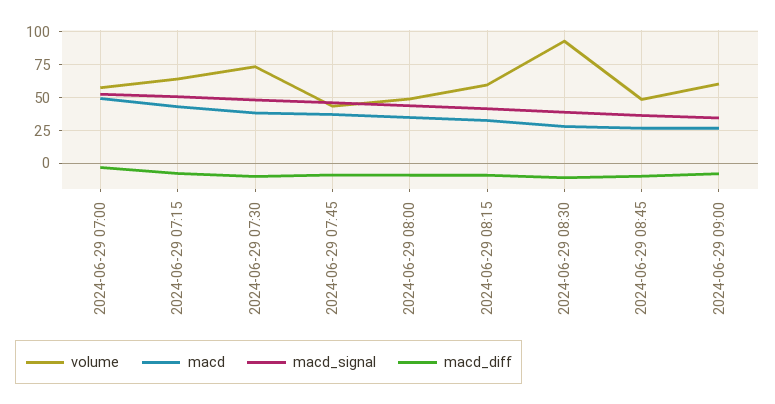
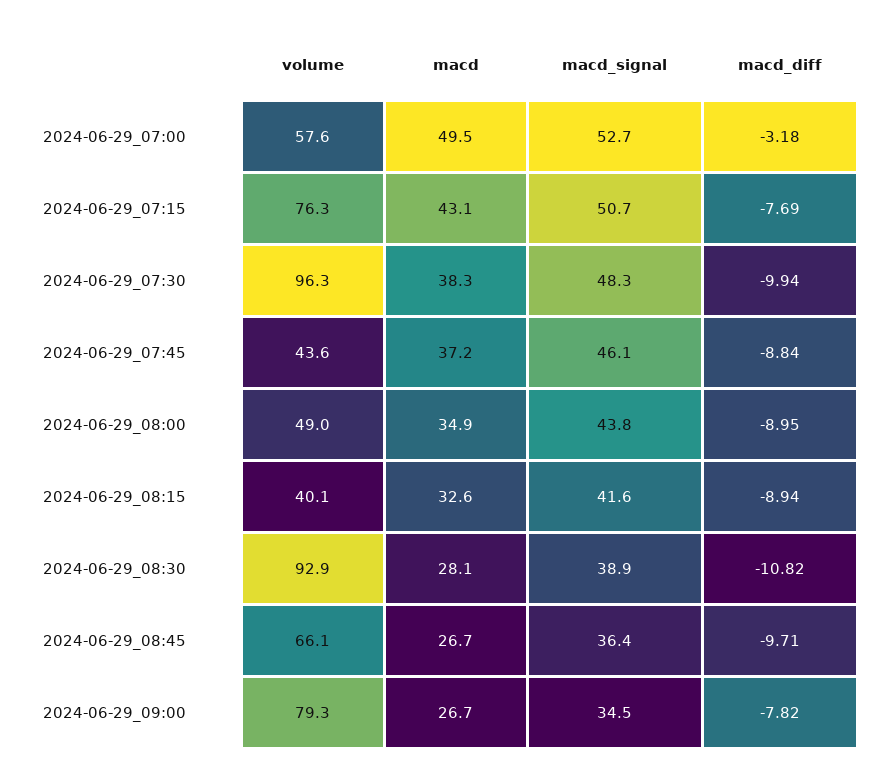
volume, 2024-06-29 07:15: 65 -> 76.3
volume, 2024-06-29 07:30: 75 -> 96.3
volume, 2024-06-29 08:15: 60 -> 40.1
volume, 2024-06-29 08:45: 50 -> 66.1
volume, 2024-06-29 09:00: 60 -> 79.3

